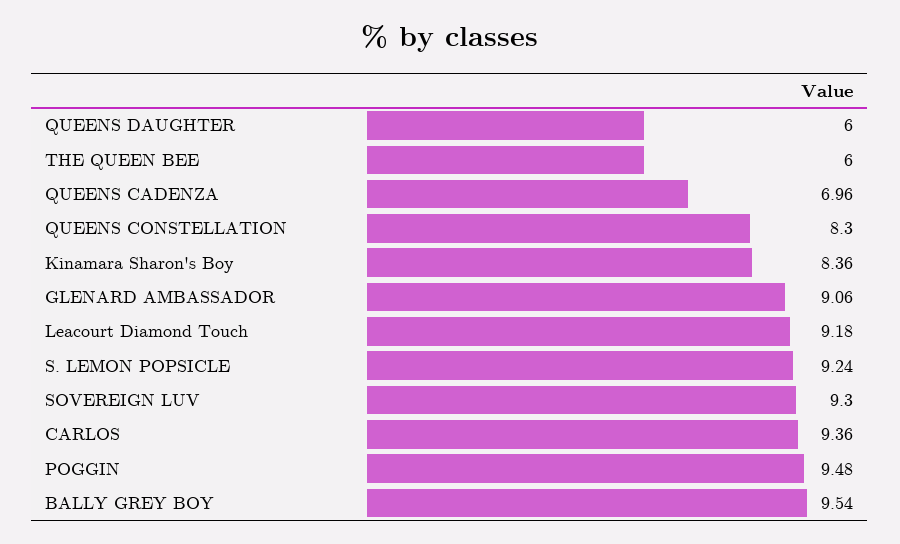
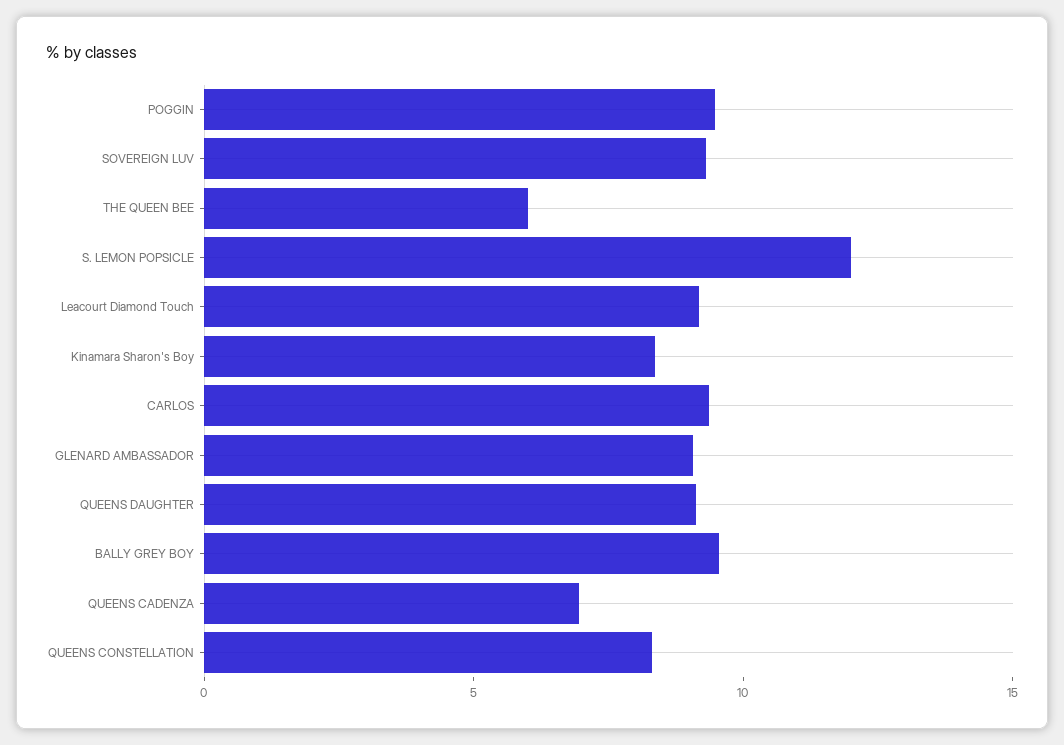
QUEENS DAUGHTER: 6 -> 9
S. LEMON POPSICLE: 9.24 -> 12

